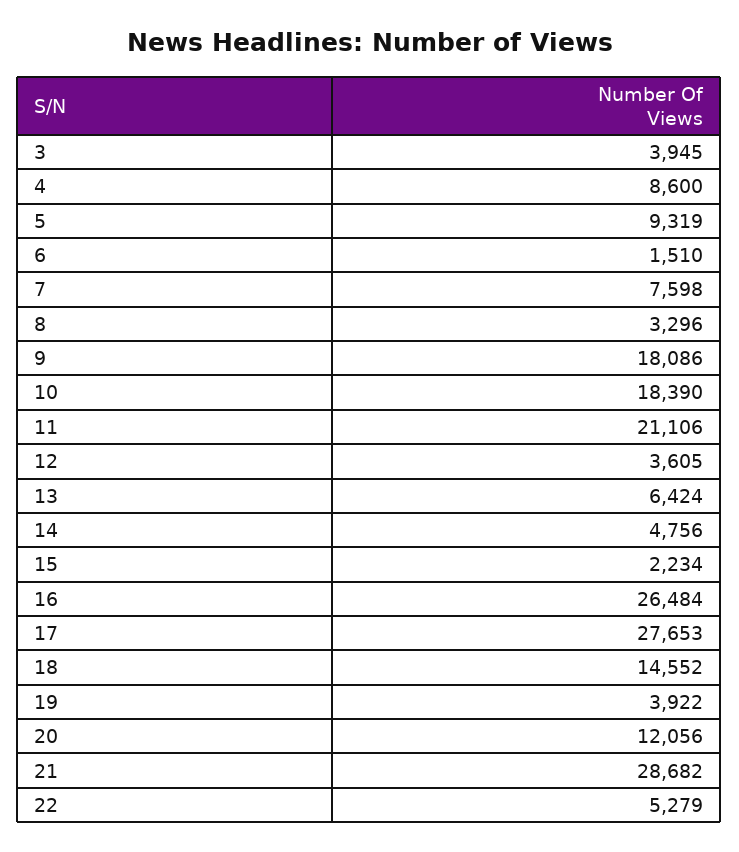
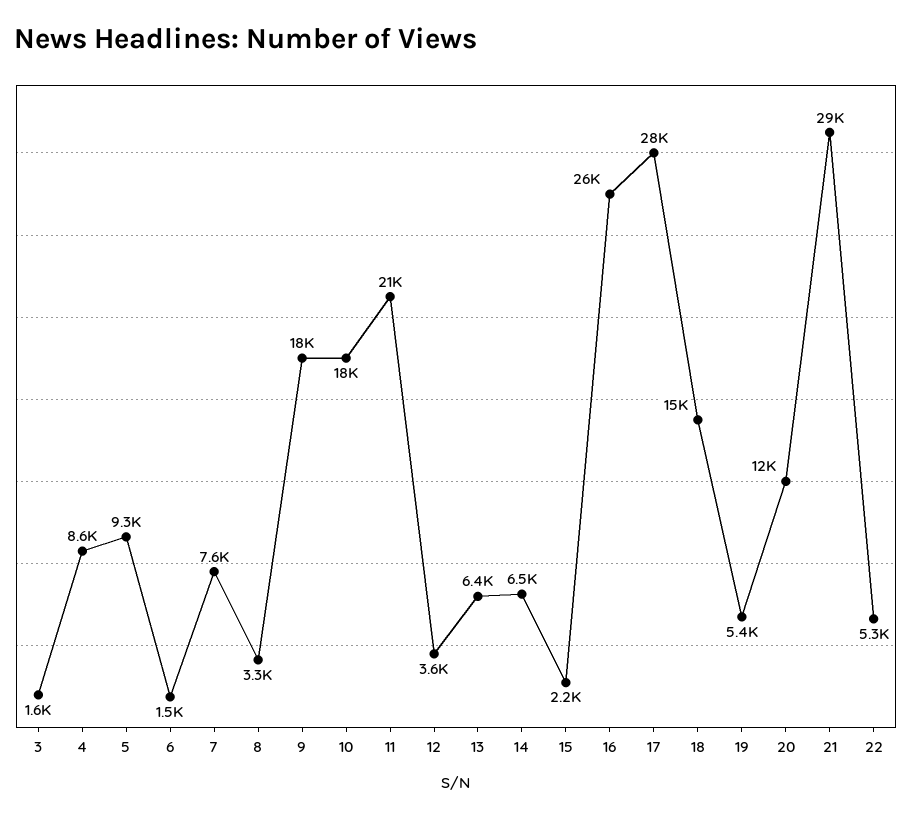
3: 3945 -> 1600
14: 4756 -> 6500
19: 3922 -> 5400

